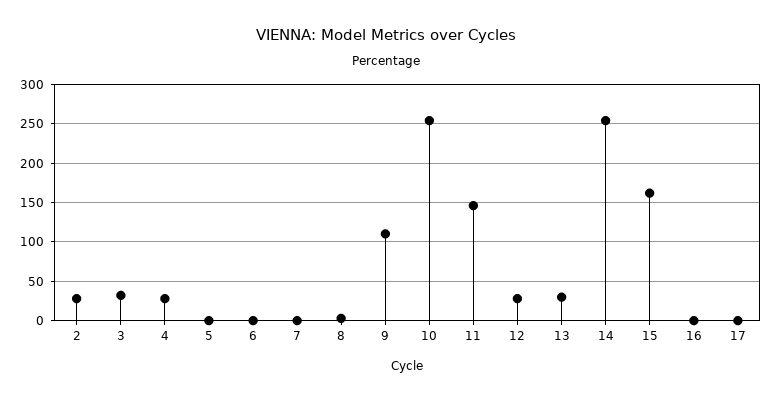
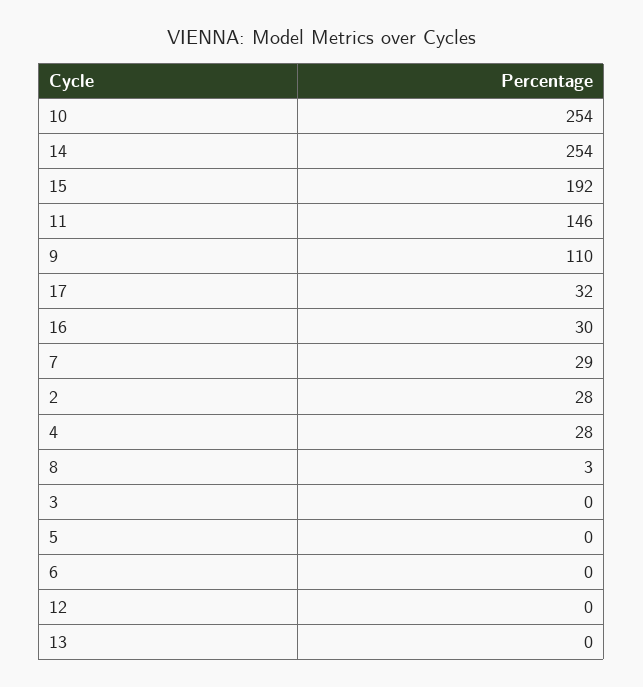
3: 30 -> 0
7: 0 -> 29
12: 30 -> 0
13: 30 -> 0
15: 160 -> 192
16: 0 -> 30
17: 0 -> 32

